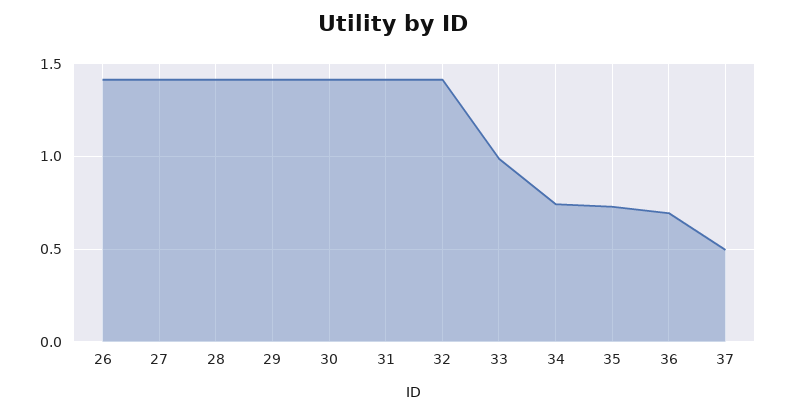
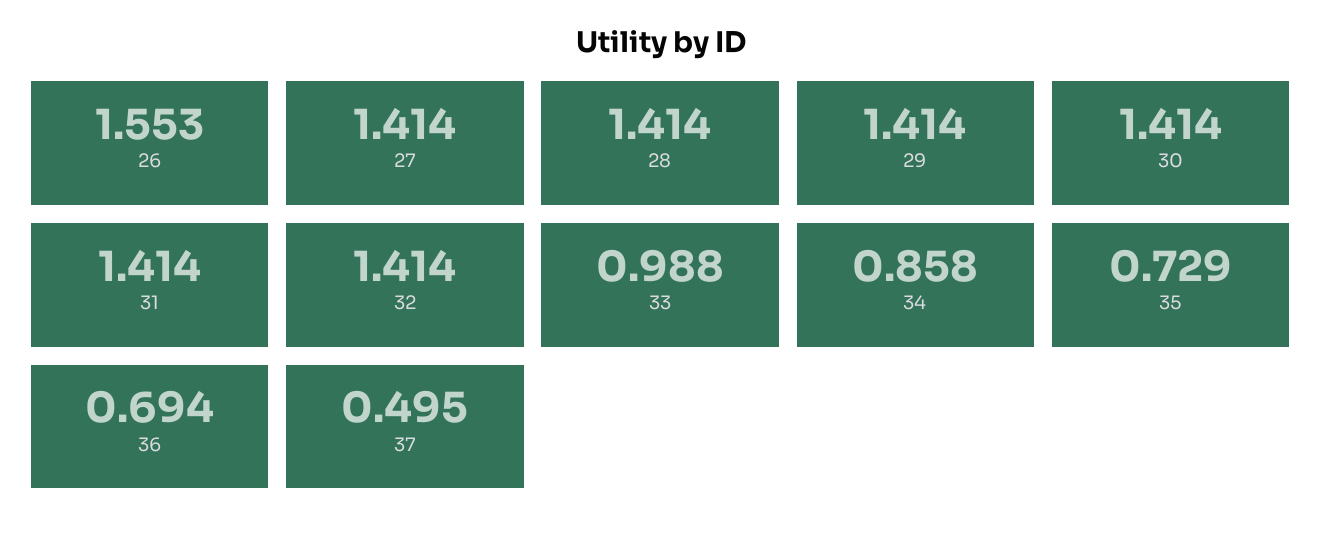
26: 1.4 -> 1.553
34: 0.75 -> 0.858

